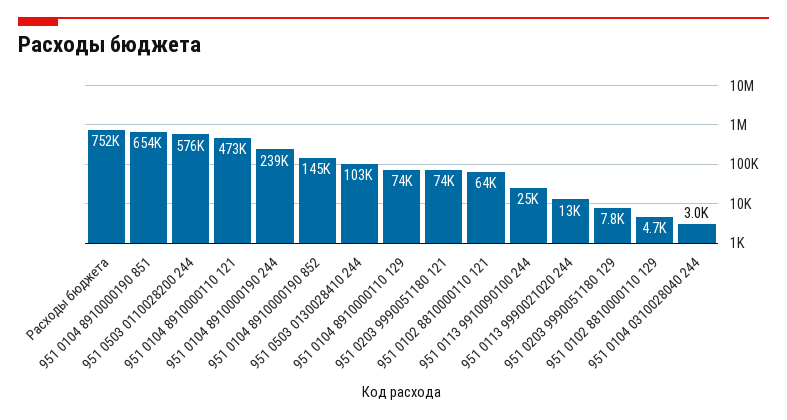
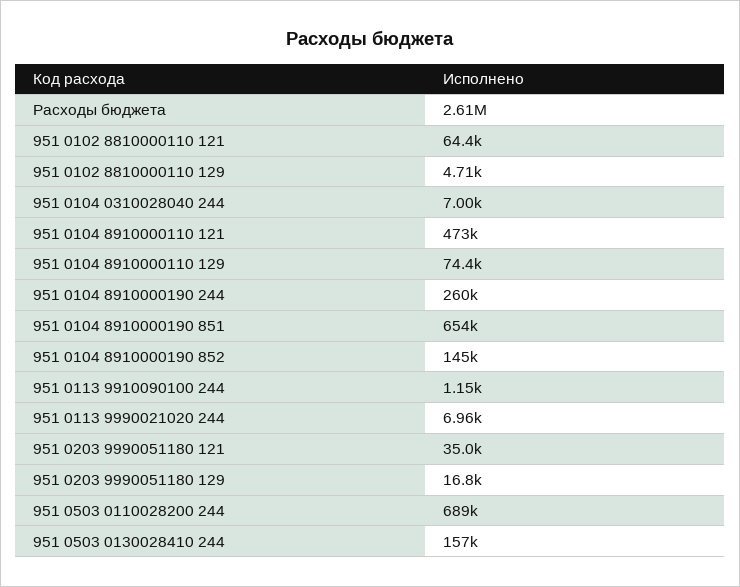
Расходы бюджета: 752000 -> 2610000
951 0503 0110028200 244: 576000 -> 689000
951 0104 8910000190 244: 239000 -> 260000
951 0503 0130028410 244: 103000 -> 157000
951 0203 9990051180 121: 74000 -> 35000
951 0113 9910090100 244: 25000 -> 1150
951 0113 9990021020 244: 13000 -> 6960
951 0203 9990051180 129: 7800 -> 16800
951 0104 0310028040 244: 3000 -> 7000

